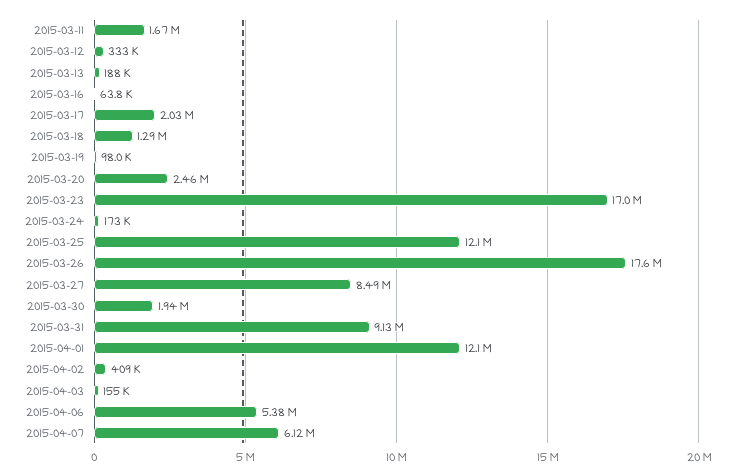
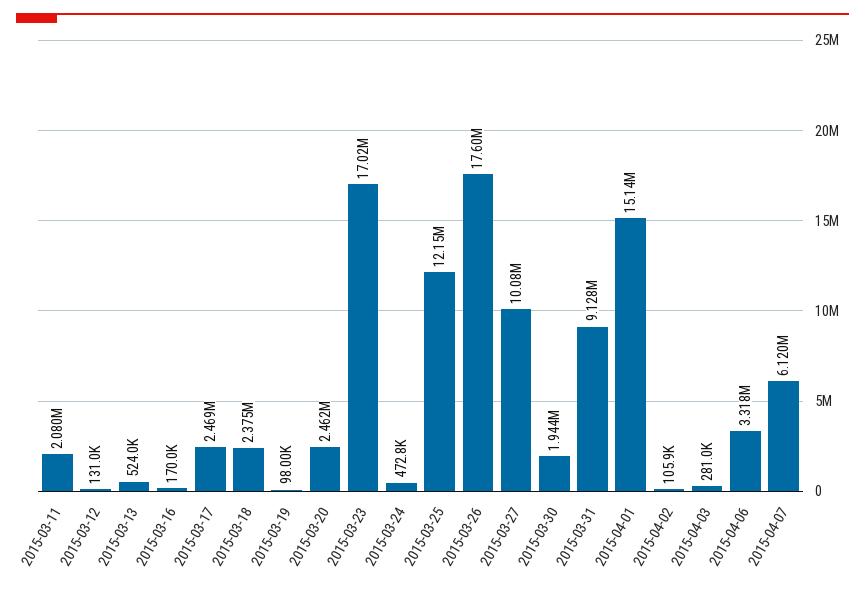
2015-03-11: 1670000 -> 2080000
2015-03-12: 333000 -> 131000
2015-03-13: 188000 -> 524000
2015-03-16: 63800 -> 170000
2015-03-17: 2030000 -> 2469000
2015-03-18: 1290000 -> 2375000
2015-03-24: 173000 -> 472800
2015-03-27: 8490000 -> 10080000
2015-04-01: 12100000 -> 15140000
2015-04-02: 409000 -> 105900
2015-04-03: 155000 -> 281000
2015-04-06: 5380000 -> 3318000

